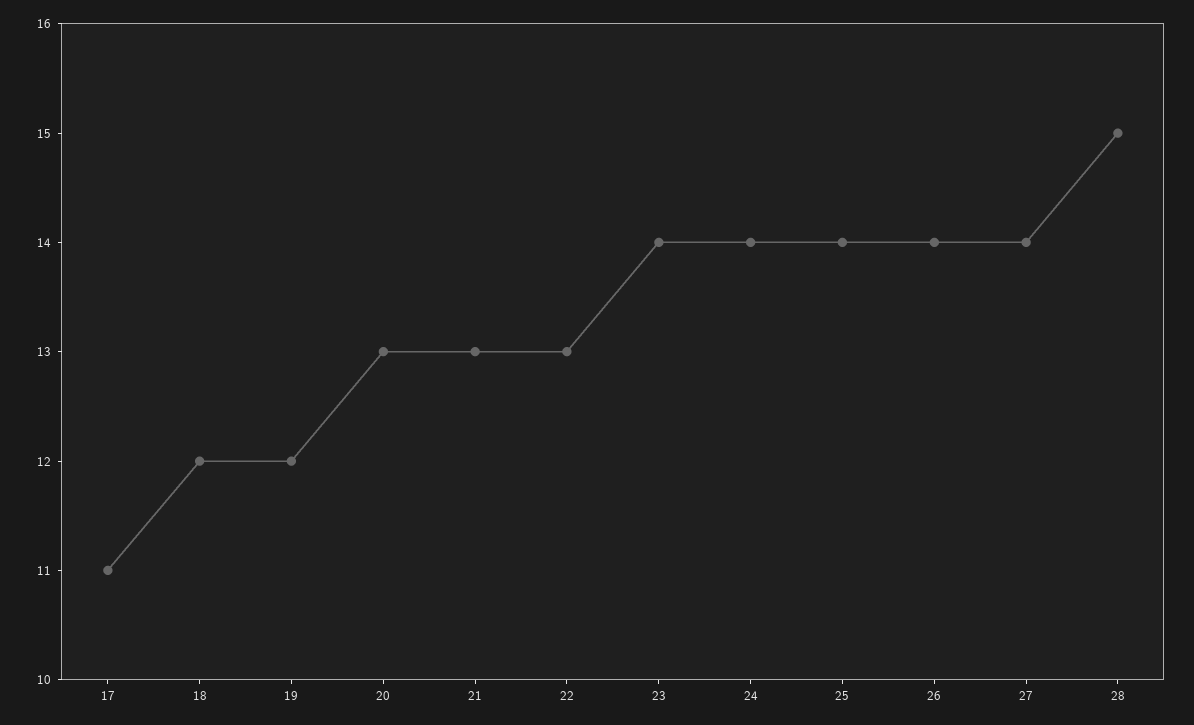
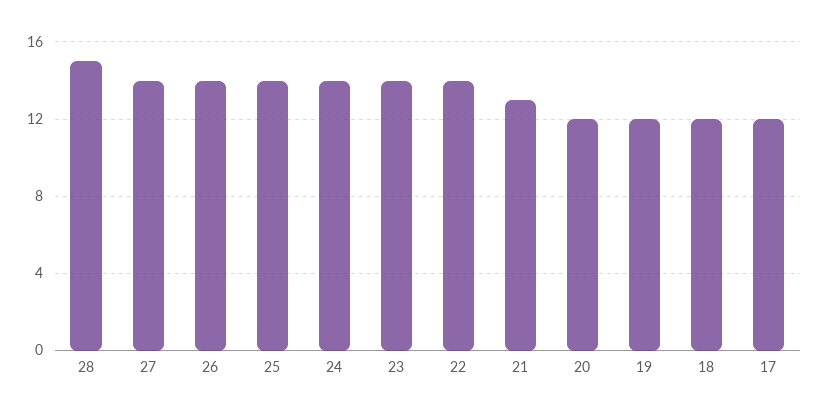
17: 11 -> 12
20: 13 -> 12
22: 13 -> 14

